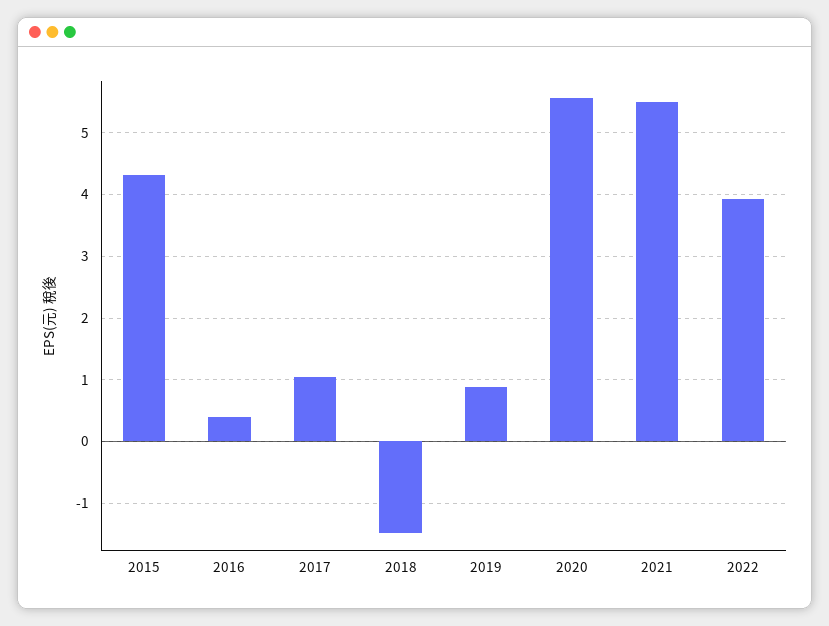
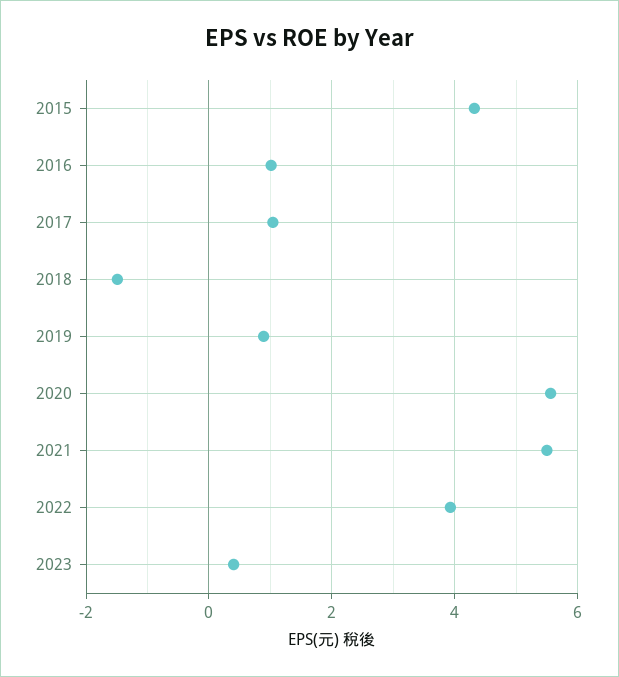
2016: 0.4 -> 1
2023: none -> 0.4

